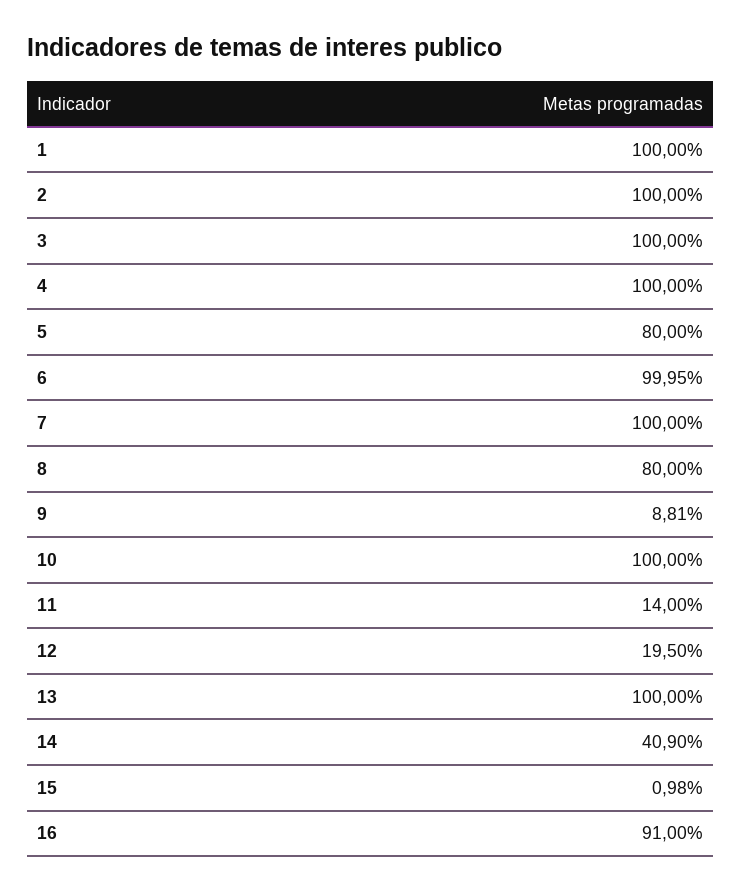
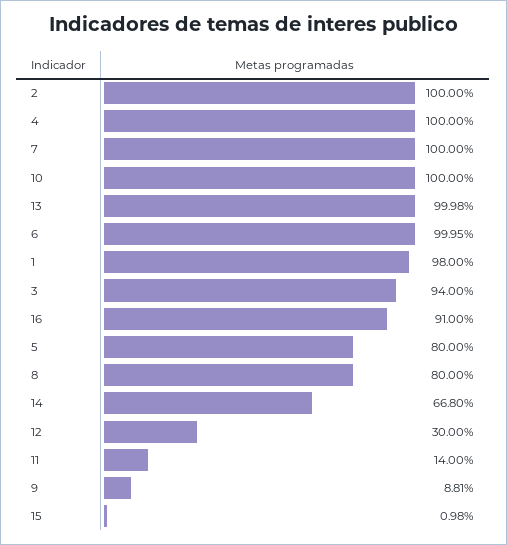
1: 100 -> 98
3: 100 -> 94
12: 19.5 -> 30
13: 100 -> 99.98
14: 40.9 -> 66.8

